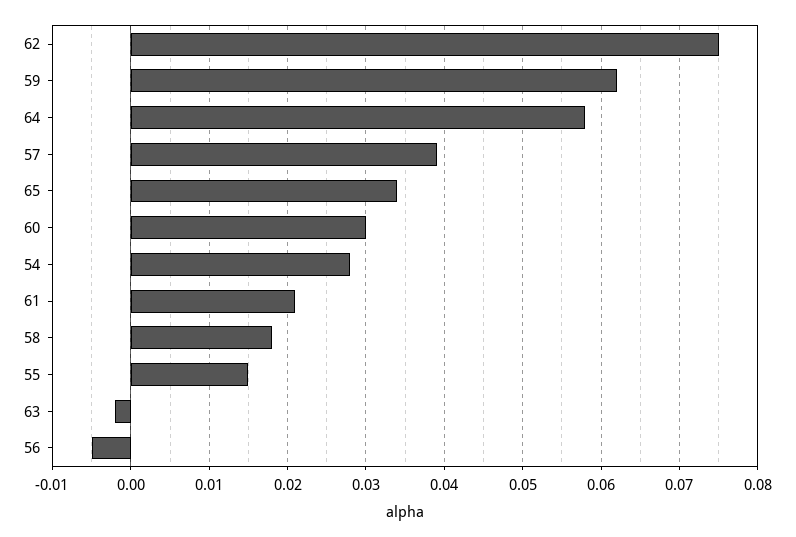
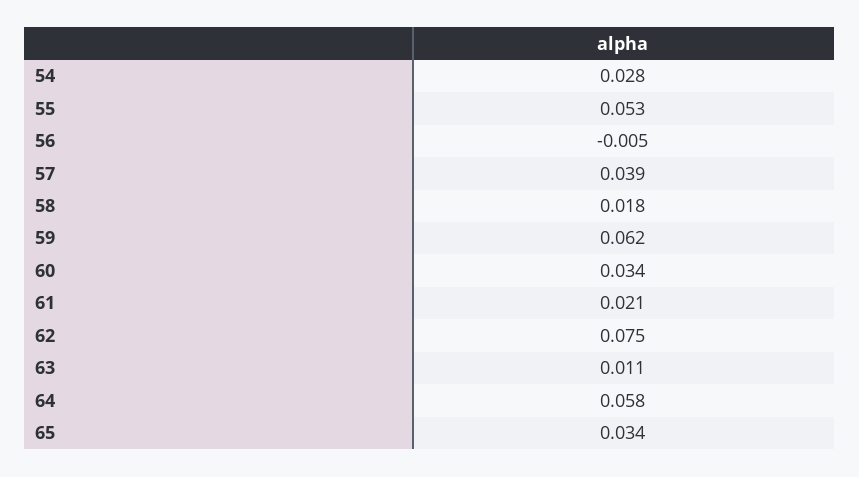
60: 0.03 -> 0.034
55: 0.015 -> 0.053
63: -0.002 -> 0.011

